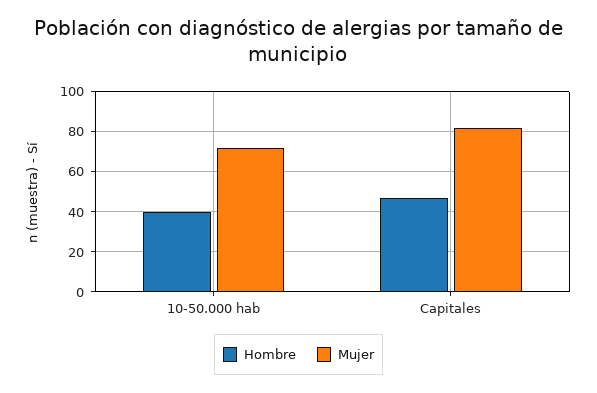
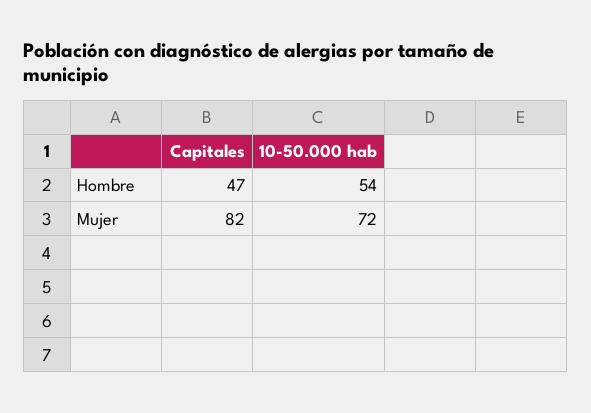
Hombre, 10-50.000 hab: 40 -> 54

